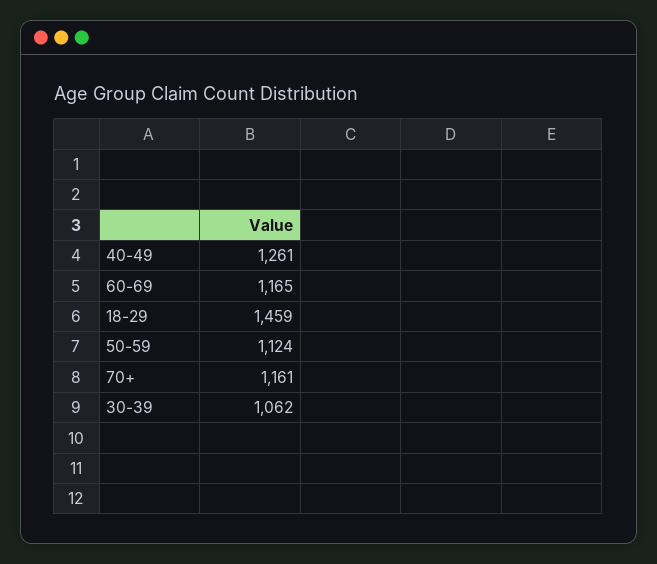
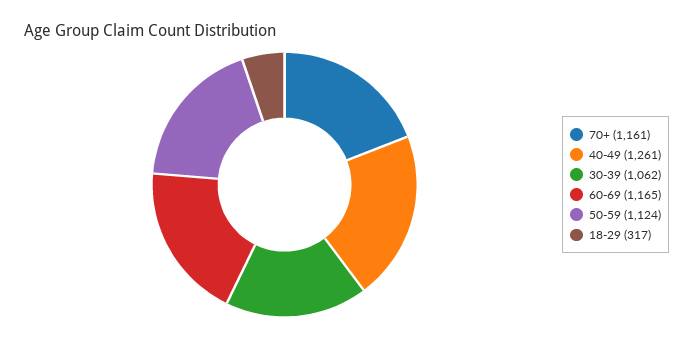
18-29: 1459 -> 317

